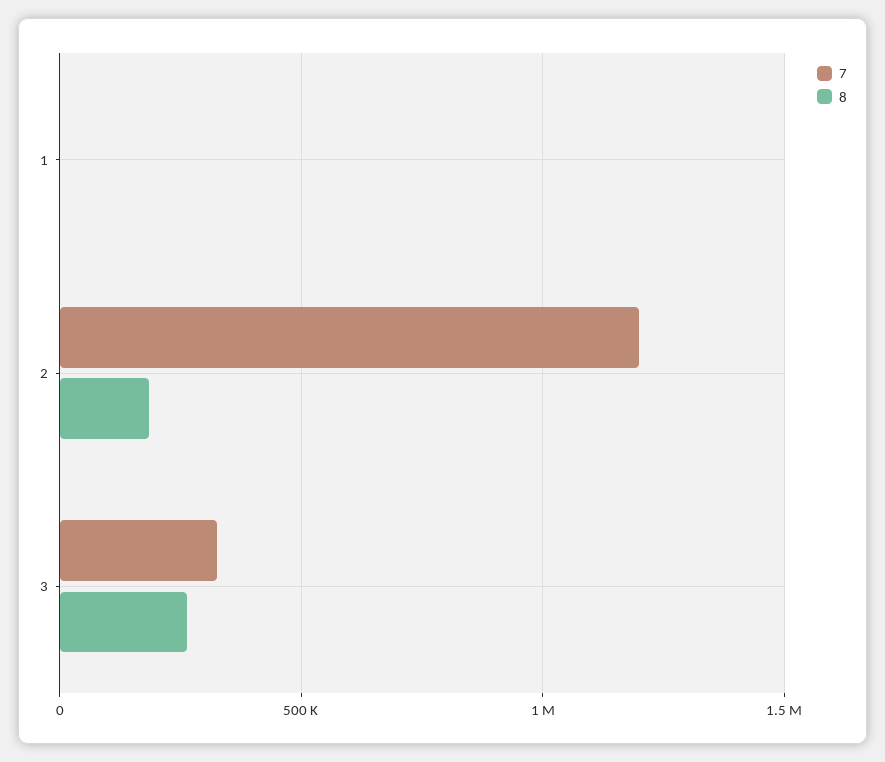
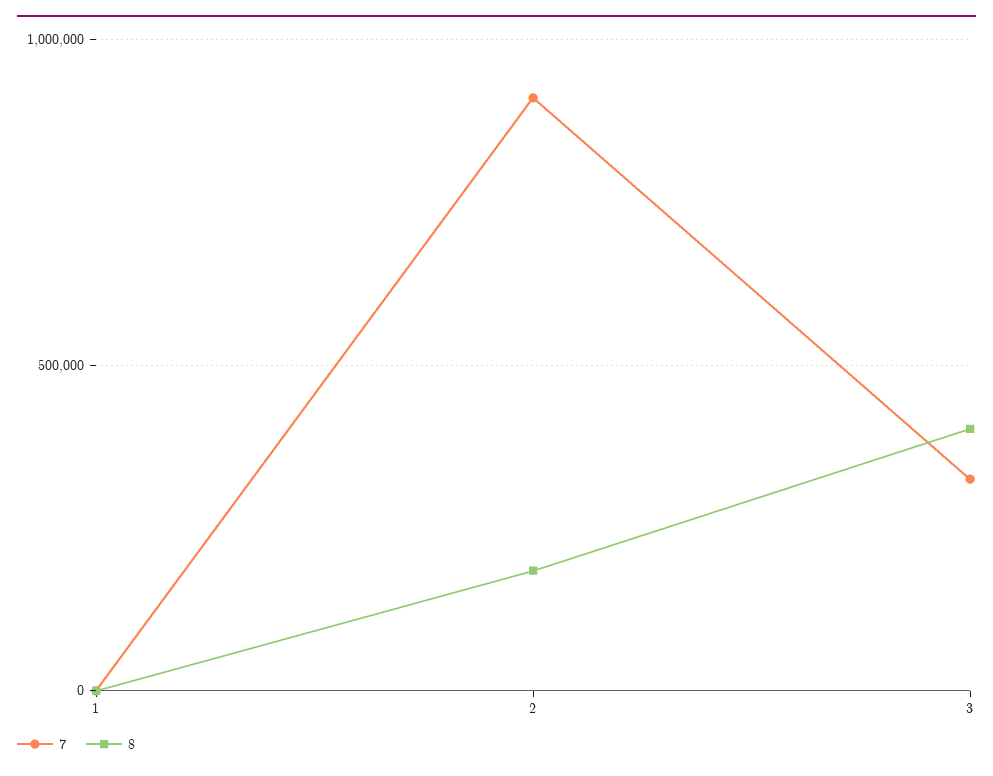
7, 2: 1200000 -> 900000
8, 3: 250000 -> 400000

